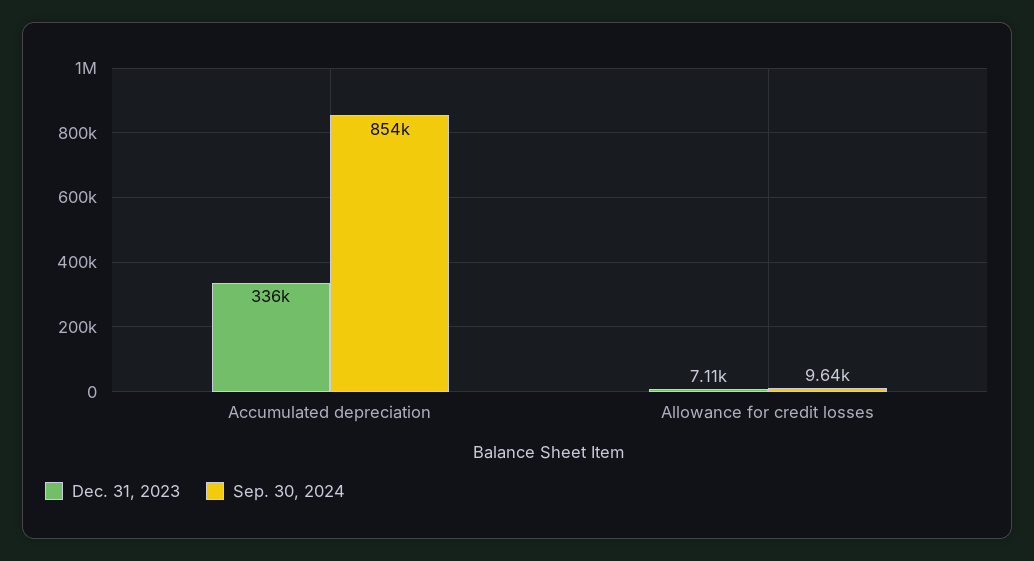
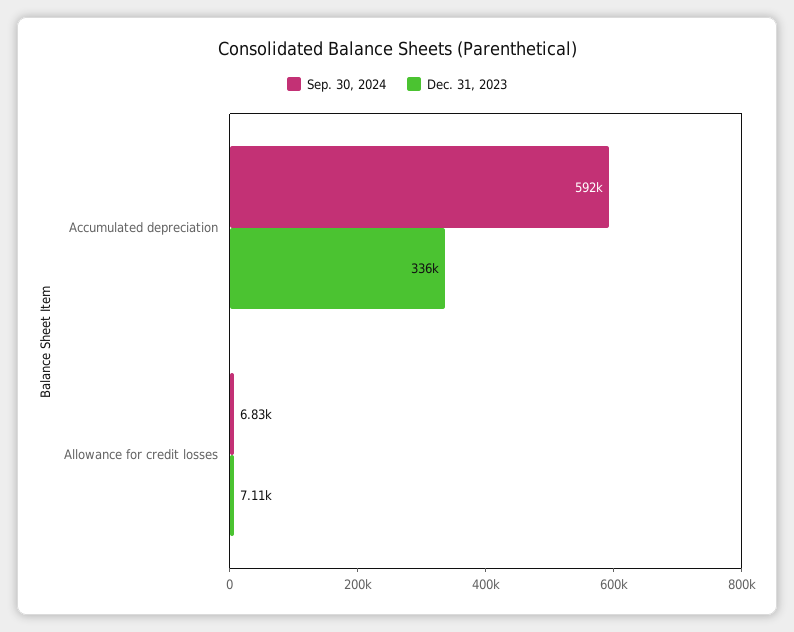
Sep. 30, 2024, Accumulated depreciation: 854000 -> 592000
Sep. 30, 2024, Allowance for credit losses: 9640 -> 6830

